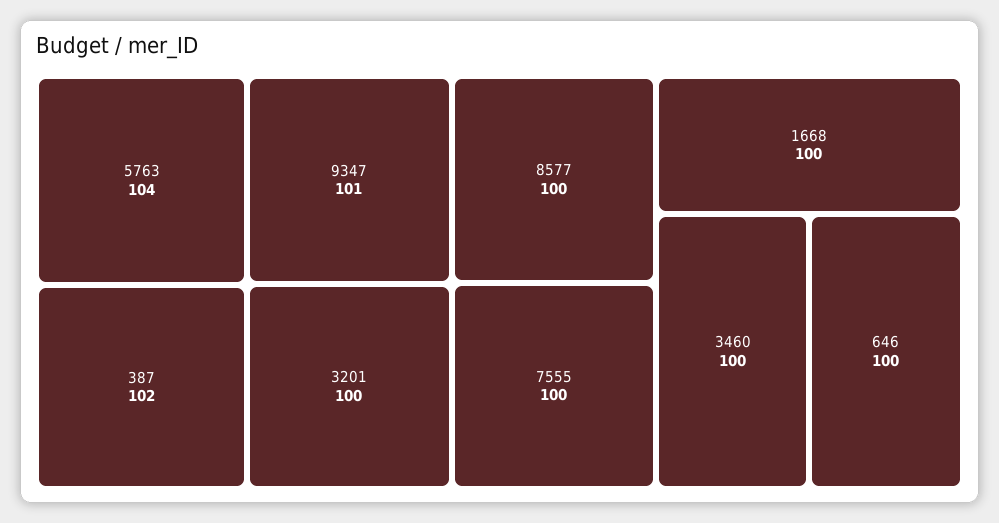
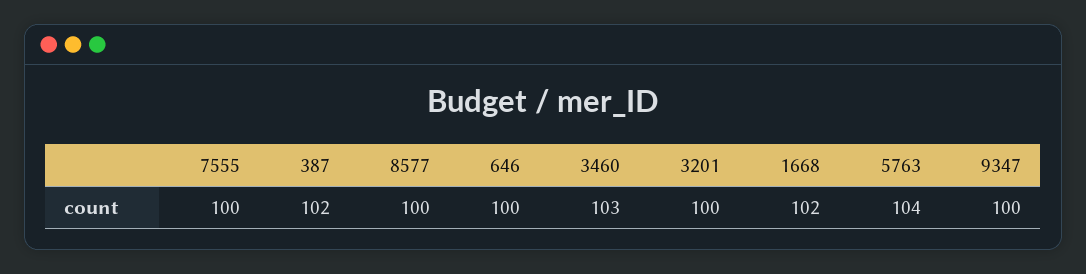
9347: 101 -> 100
1668: 100 -> 102
3460: 100 -> 103

